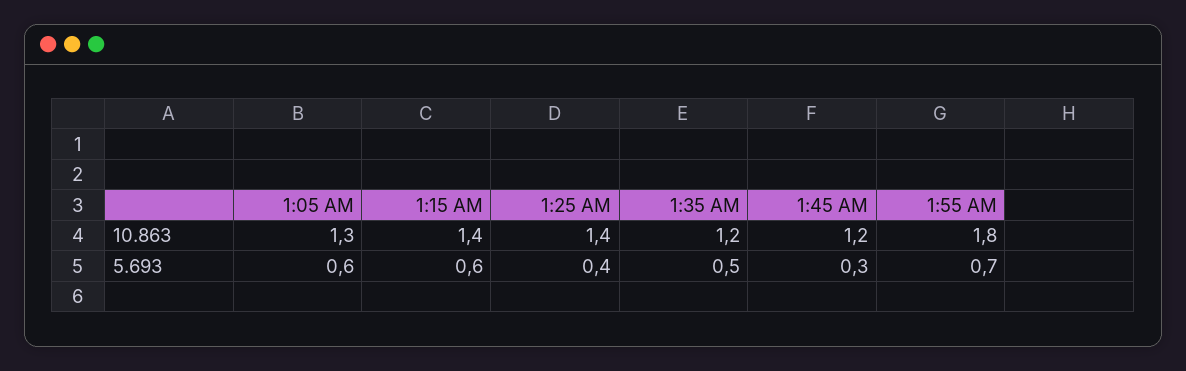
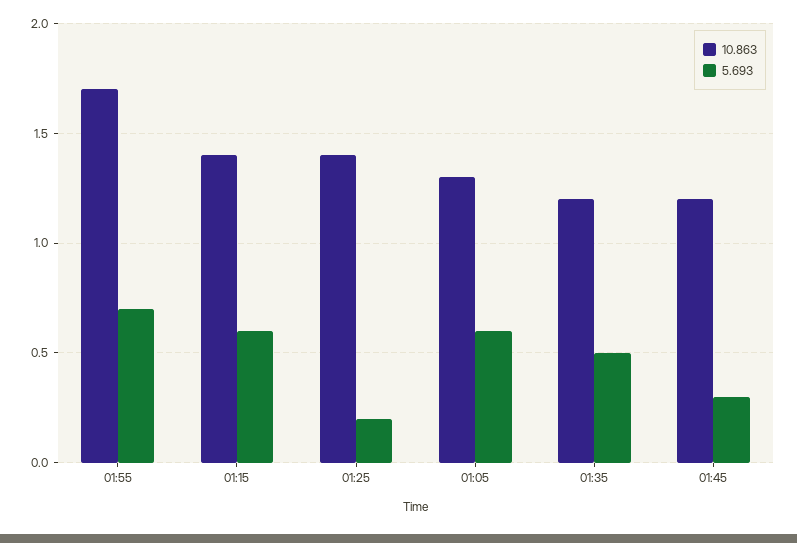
10.863, 1:55 AM: 1.8 -> 1.7
5.693, 1:25 AM: 0.4 -> 0.2

